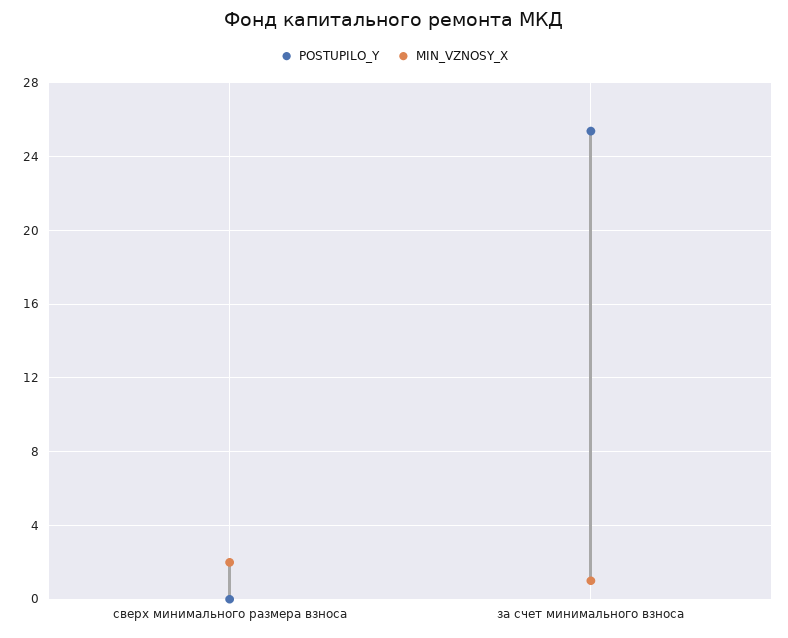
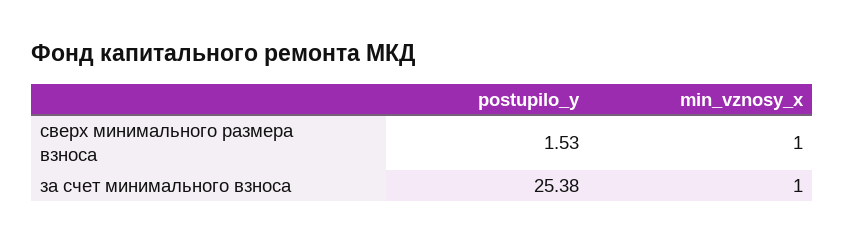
POSTUPILO_Y, сверх минимального размера взноса: 0 -> 1.53
MIN_VZNOSY_X, сверх минимального размера взноса: 2 -> 1

